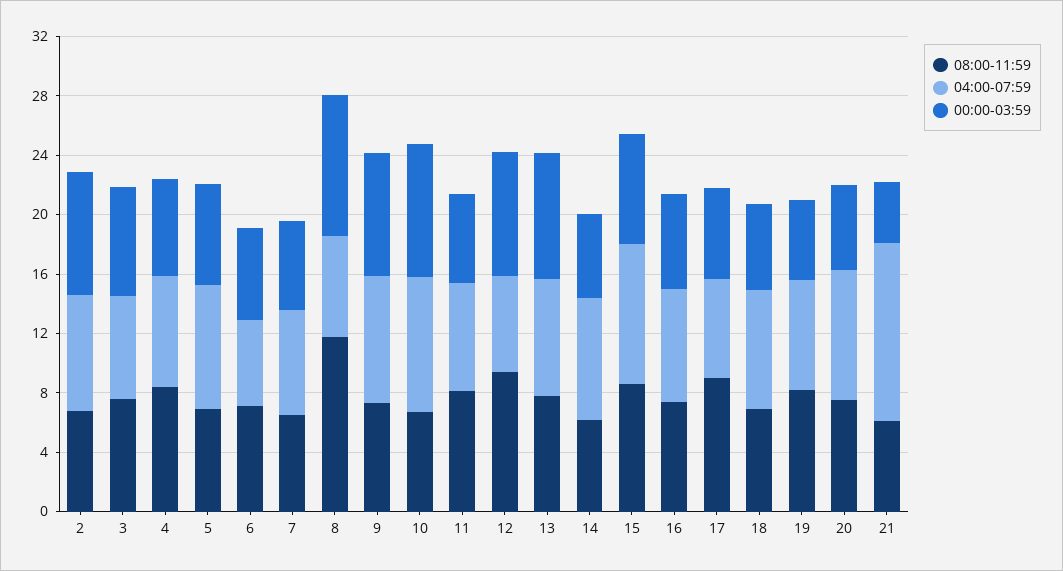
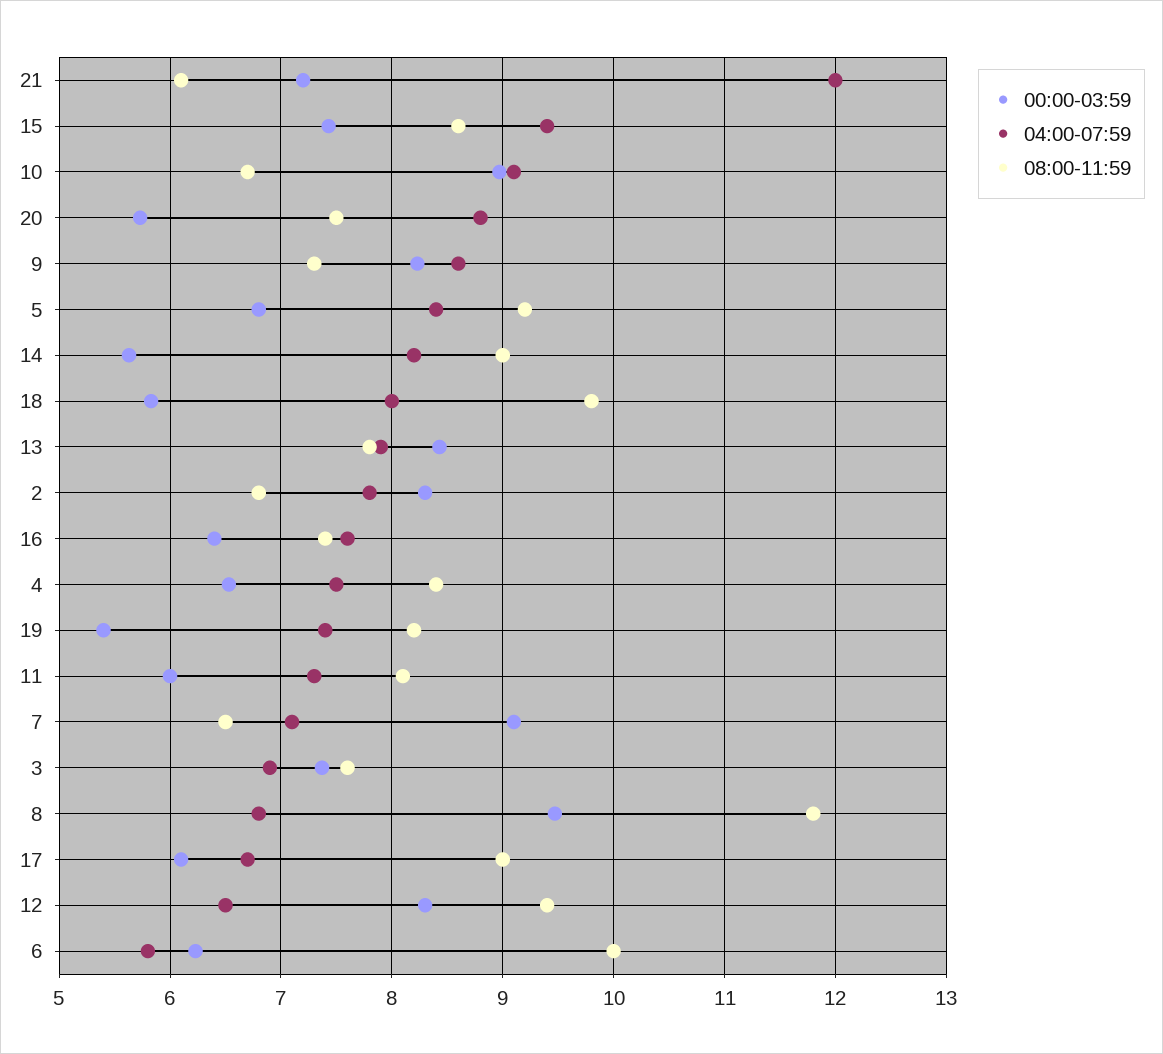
08:00-11:59, 5: 7 -> 9.2
08:00-11:59, 6: 7 -> 10
00:00-03:59, 7: 6 -> 9.1
08:00-11:59, 14: 6 -> 9
08:00-11:59, 18: 7 -> 9.8
00:00-03:59, 21: 4 -> 7.2

